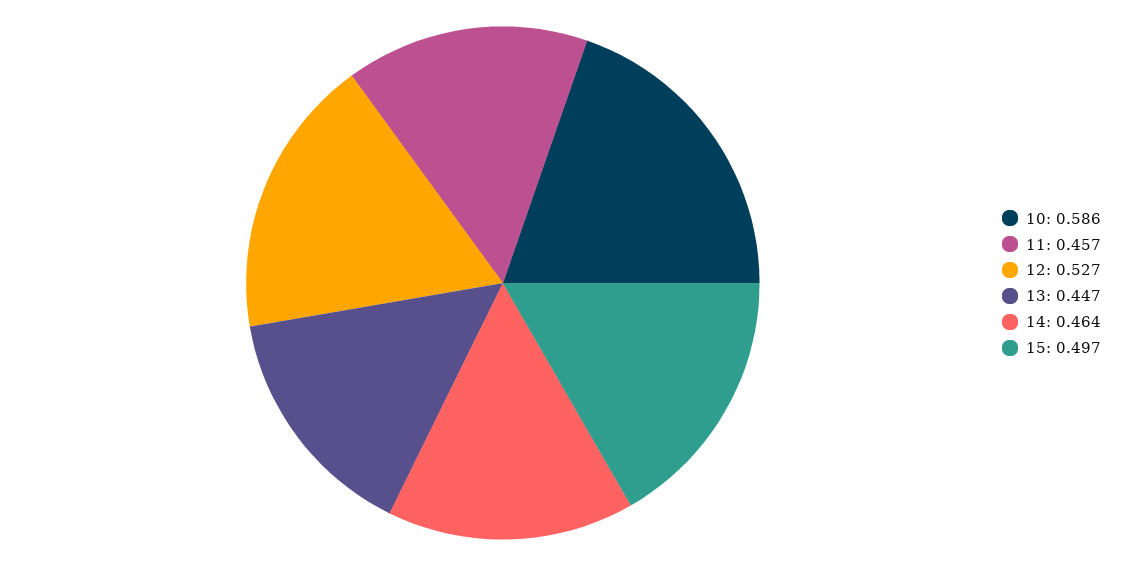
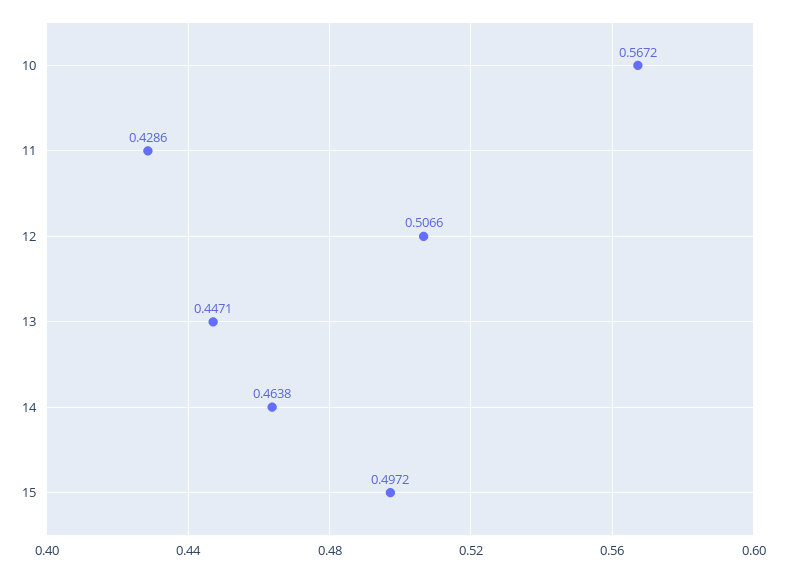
10: 0.586 -> 0.5672
11: 0.457 -> 0.4286
12: 0.527 -> 0.5066

